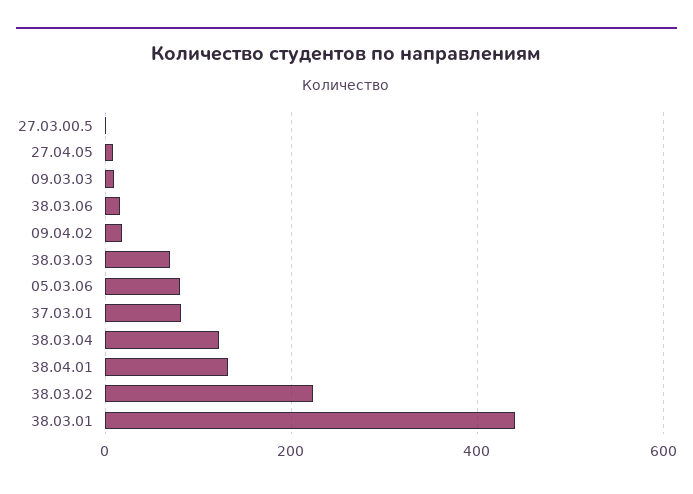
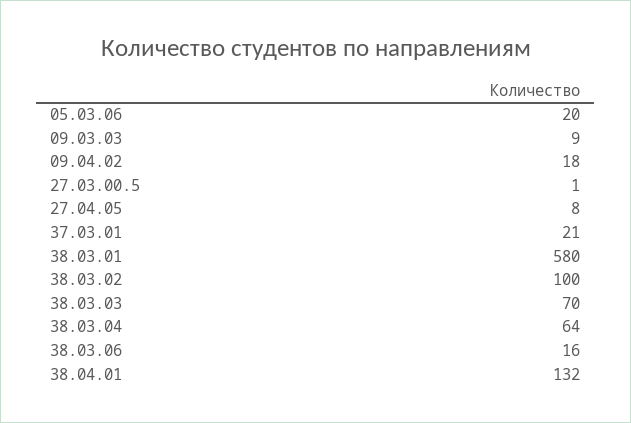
05.03.06: 80 -> 20
37.03.01: 80 -> 21
38.03.04: 120 -> 64
38.03.02: 220 -> 100
38.03.01: 440 -> 580

